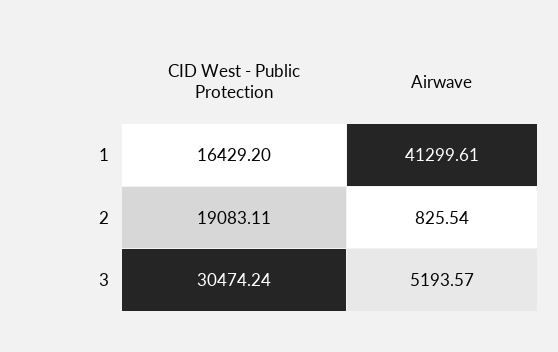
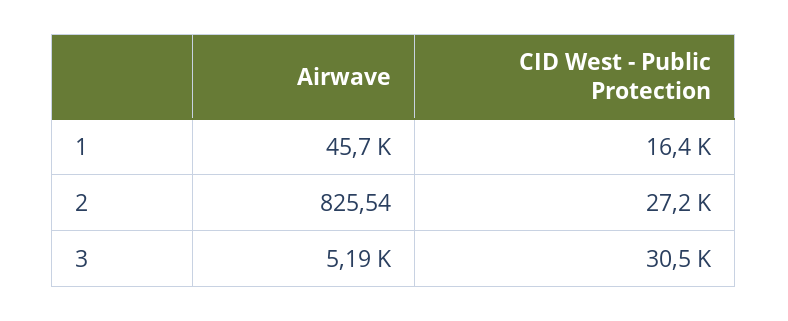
Airwave, 1: 41299.61 -> 45700
CID West - Public Protection, 2: 19083.11 -> 27200

